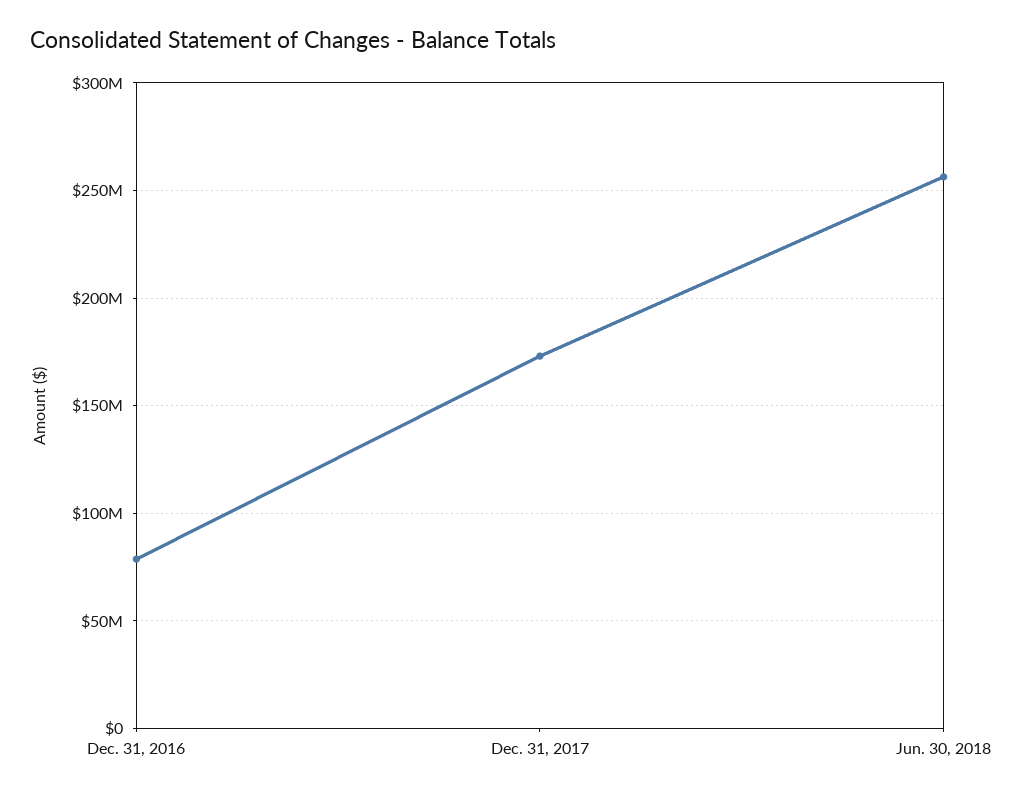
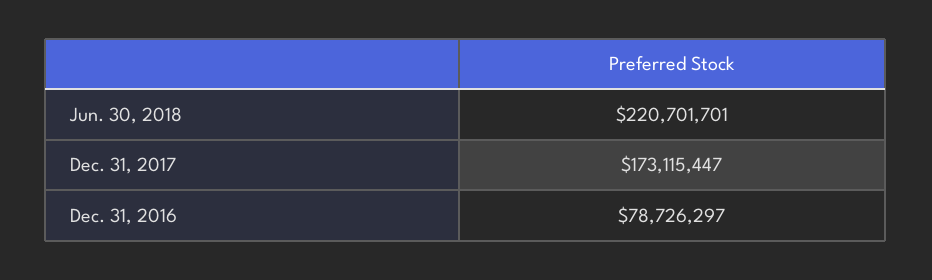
Jun. 30, 2018: 255000000 -> 220701701

